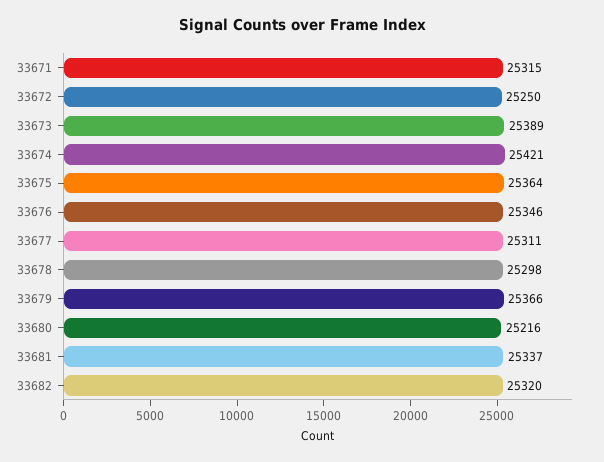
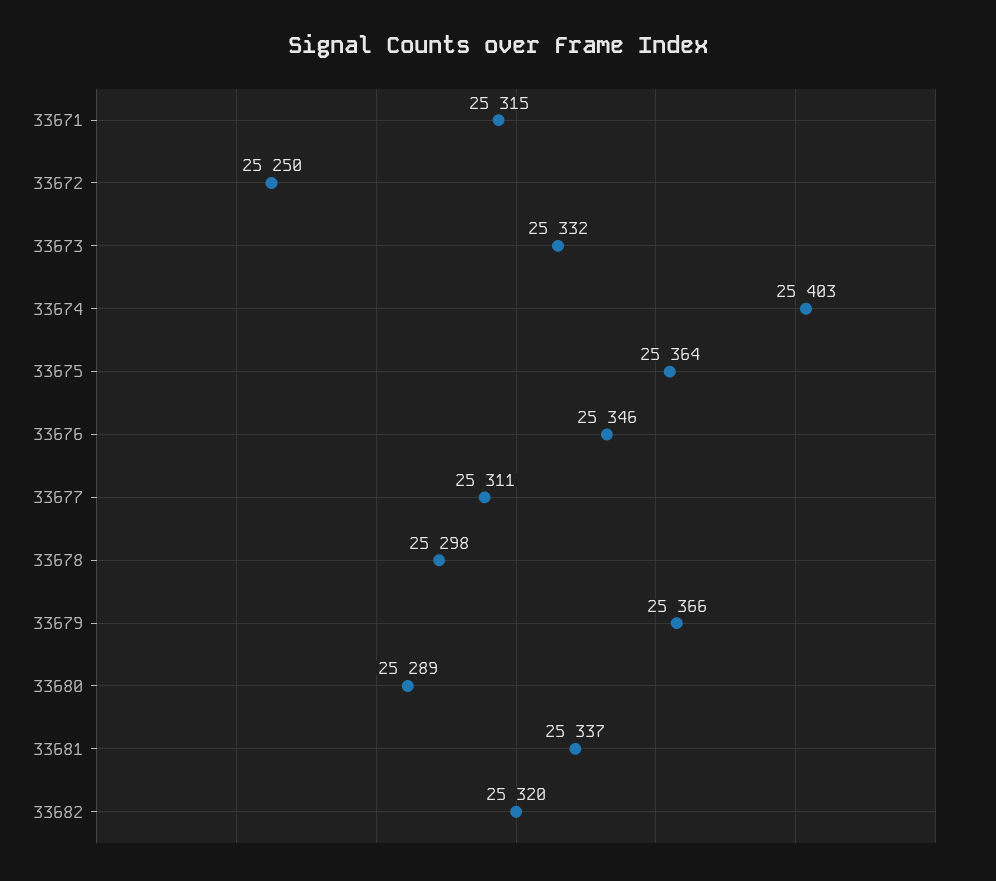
33673: 25389 -> 25332
33674: 25421 -> 25403
33680: 25216 -> 25289

